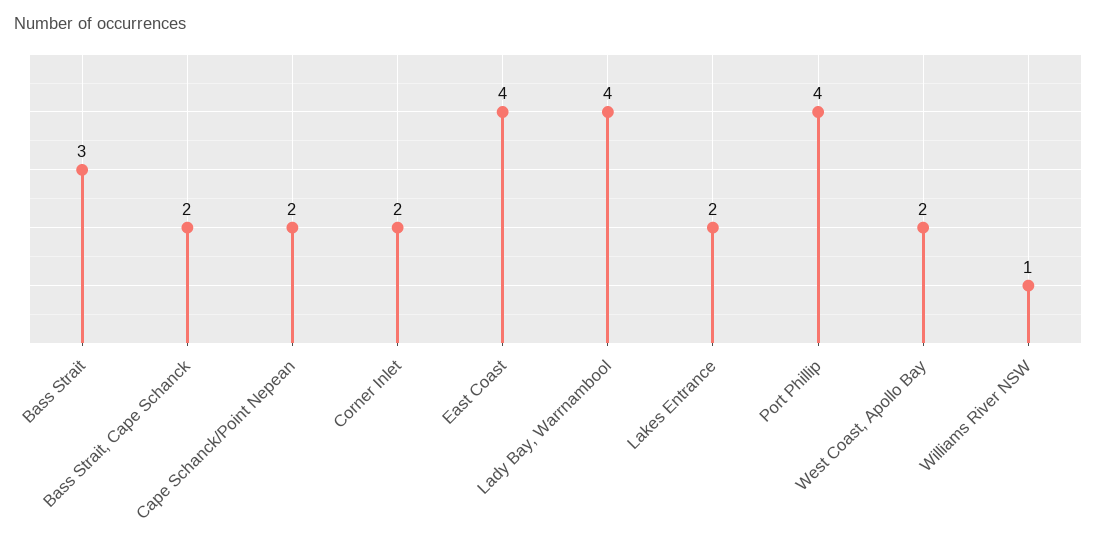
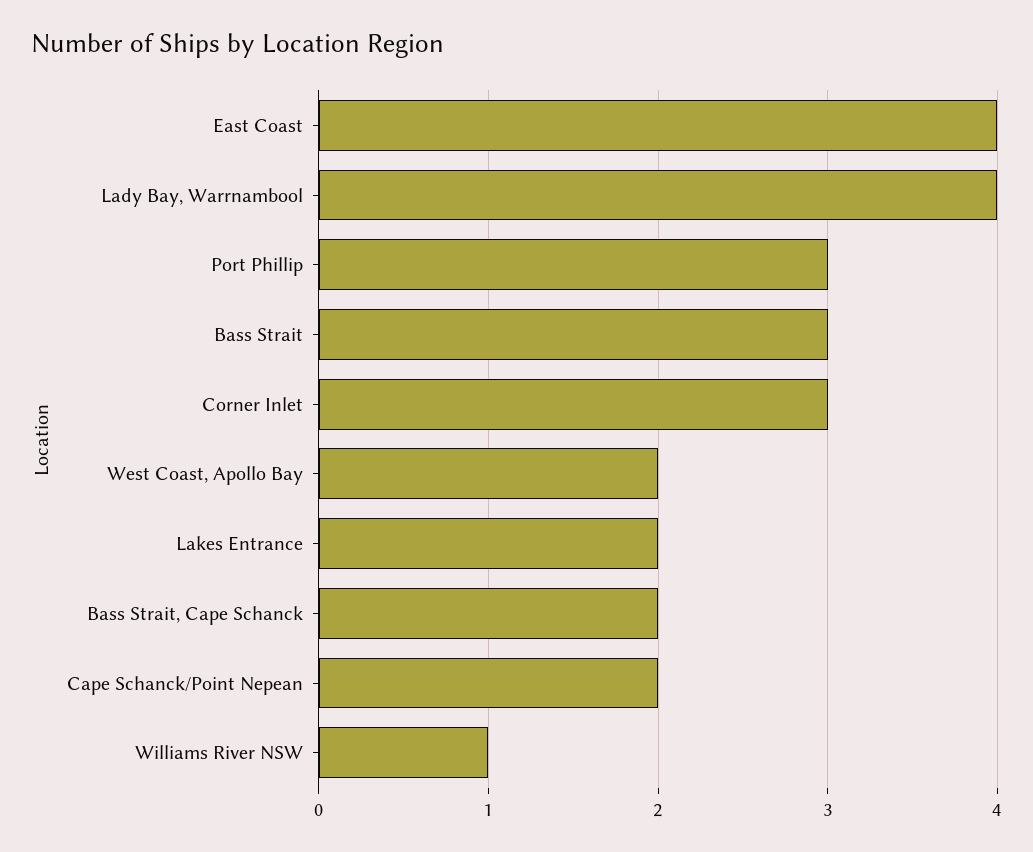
Corner Inlet: 2 -> 3
Port Phillip: 4 -> 3

